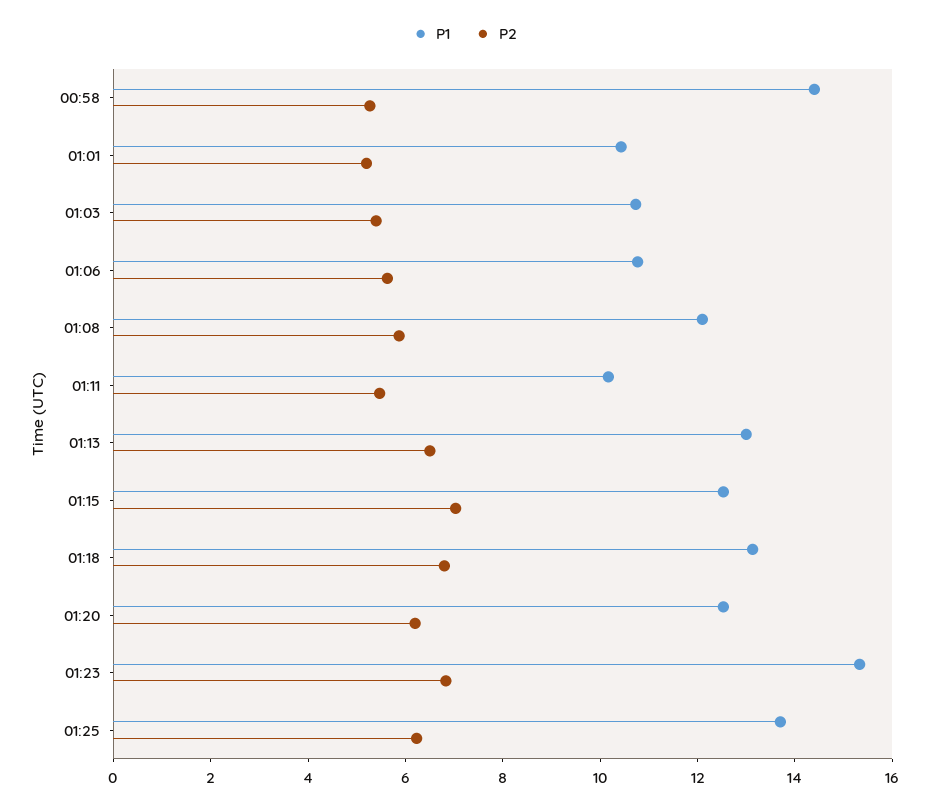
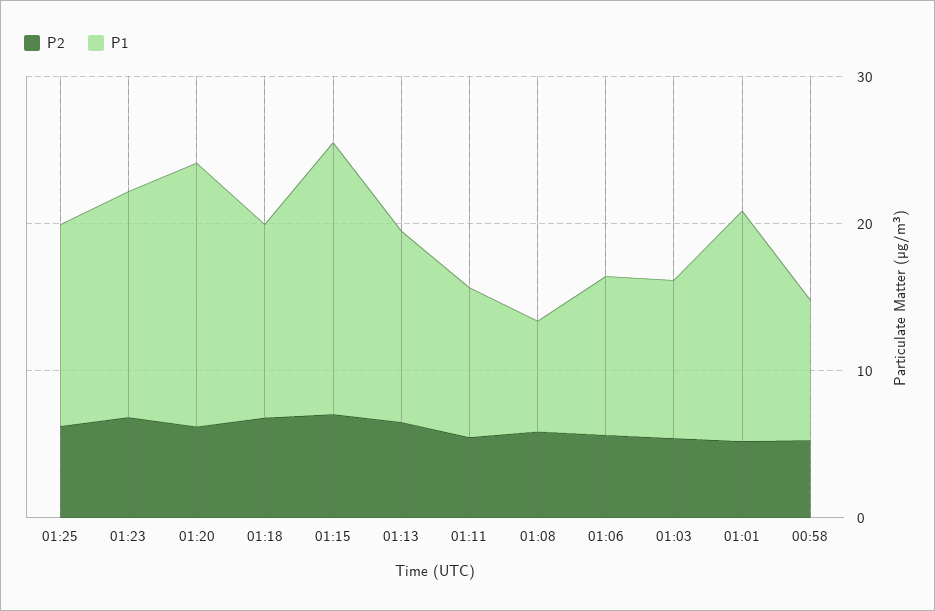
P1, 00:58: 14.5 -> 10
P1, 01:01: 10.5 -> 16
P1, 01:08: 12 -> 8
P1, 01:15: 12.5 -> 18
P1, 01:20: 12.5 -> 18

